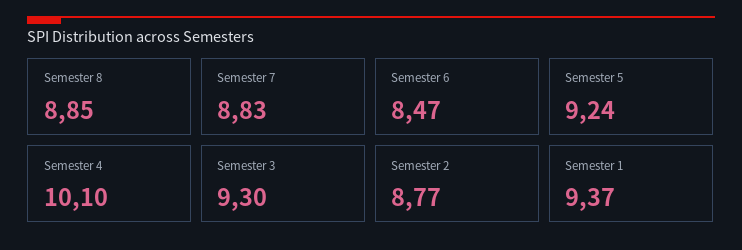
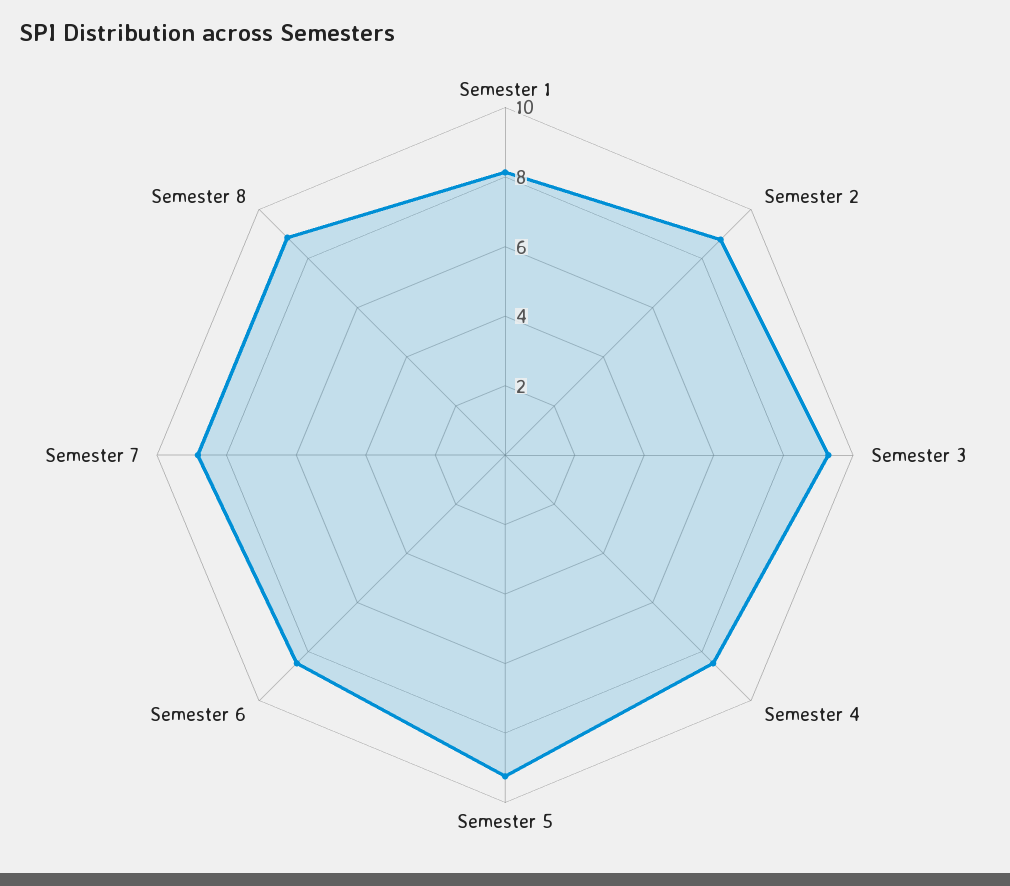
Semester 4: 10.1 -> 8.5
Semester 1: 9.37 -> 8

